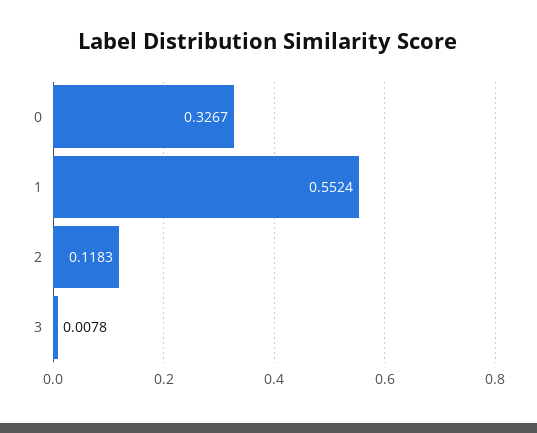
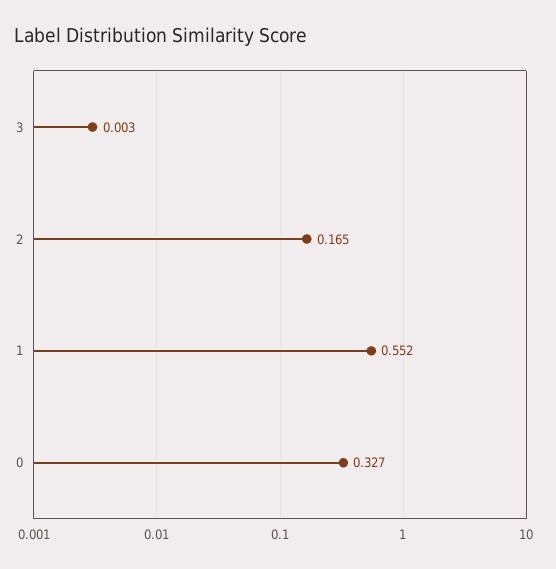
2: 0.1183 -> 0.165
3: 0.0078 -> 0.003

